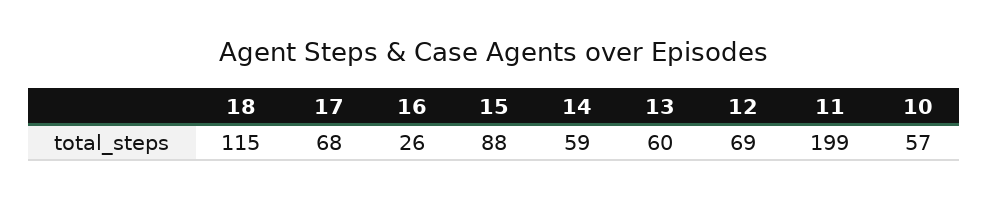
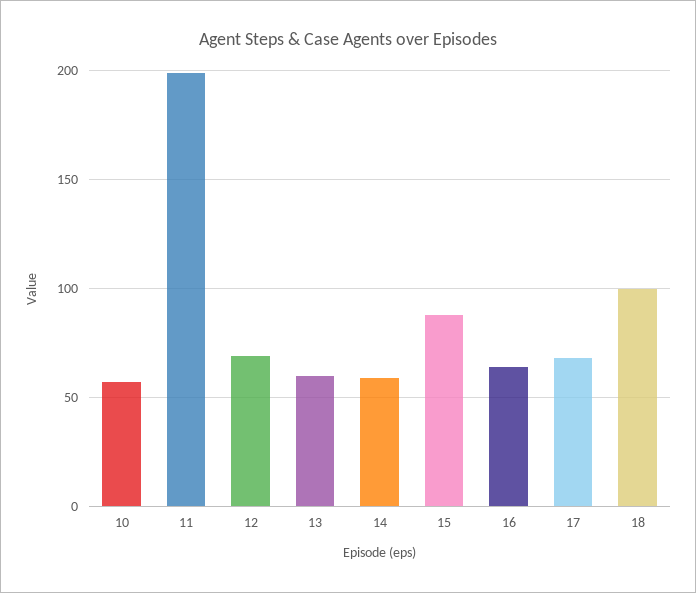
18: 115 -> 100
16: 26 -> 65

